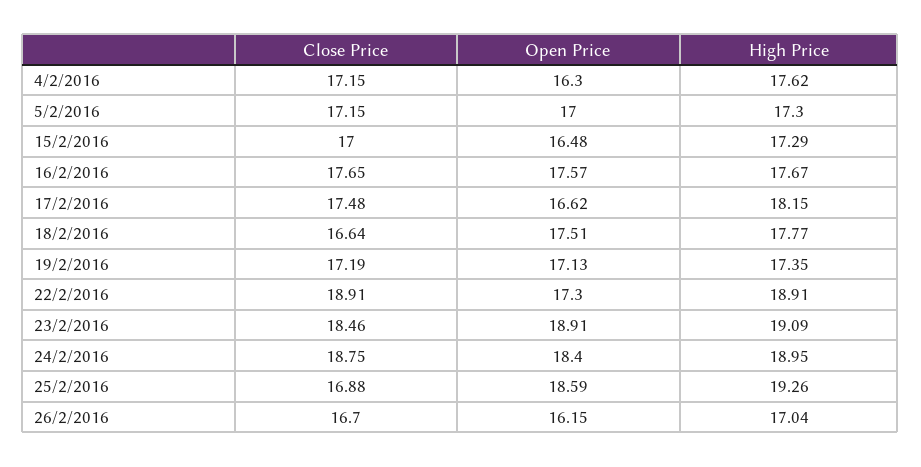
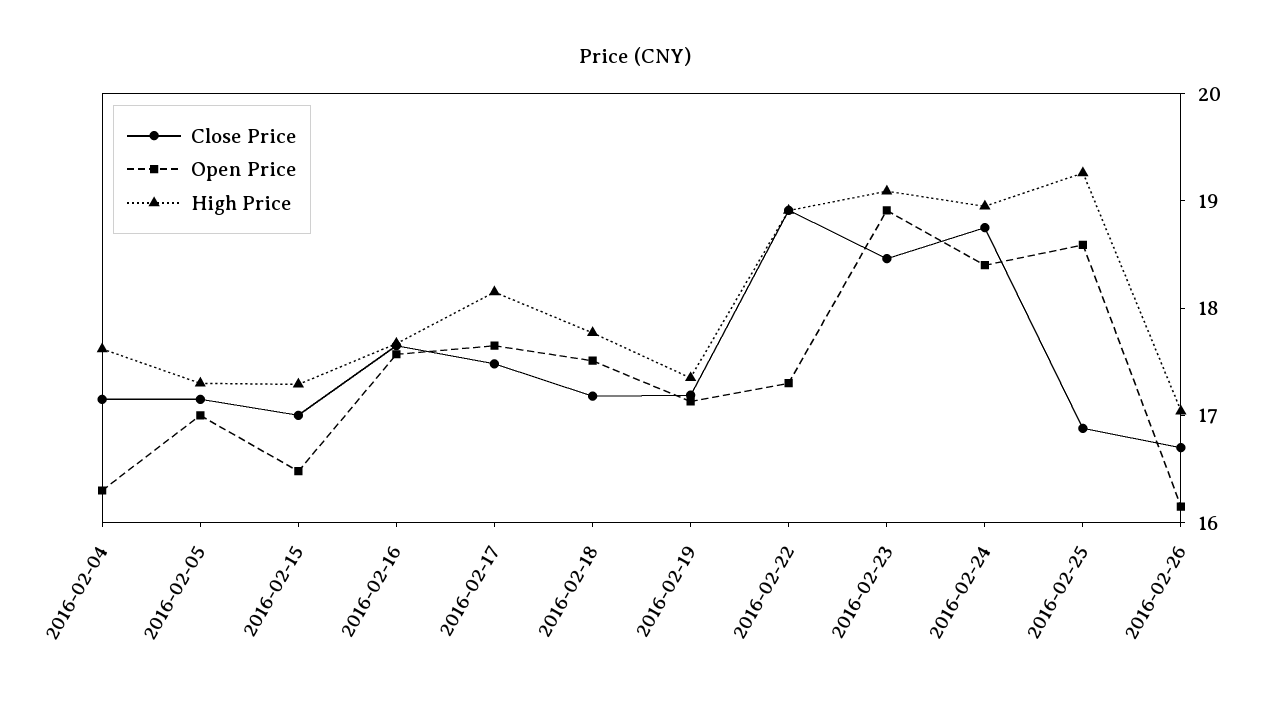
Open Price, 17/2/2016: 16.62 -> 17.6
Close Price, 18/2/2016: 16.64 -> 17.2

